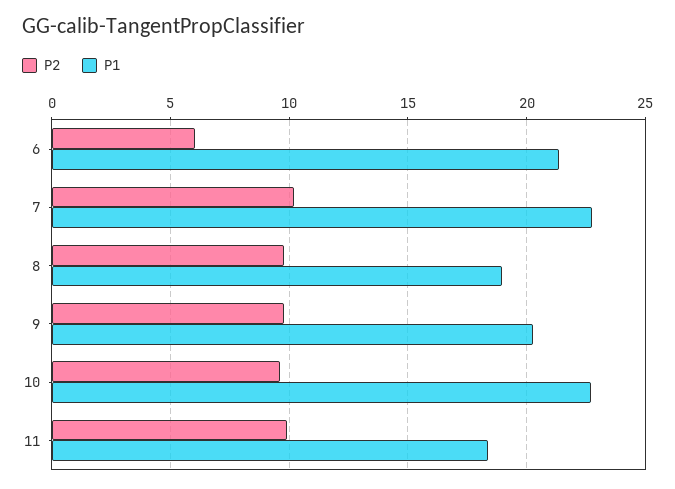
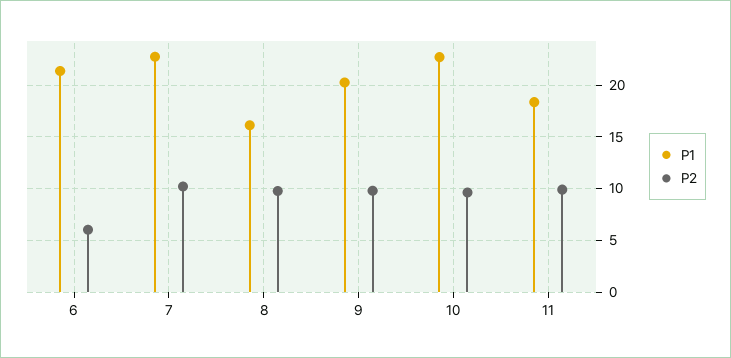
P1, 8: 19 -> 16

